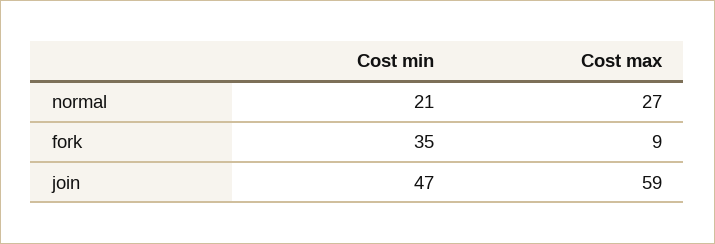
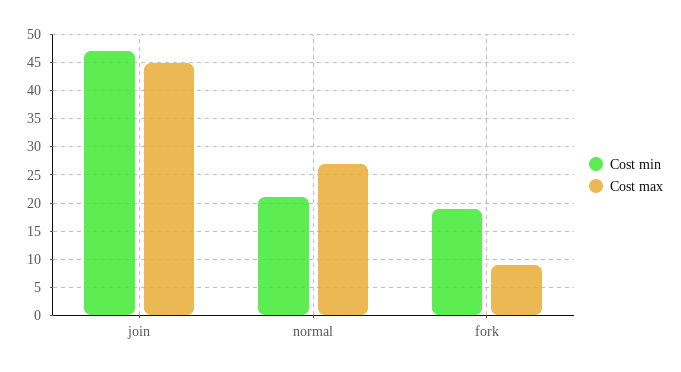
Cost min, fork: 35 -> 20
Cost max, join: 59 -> 45

